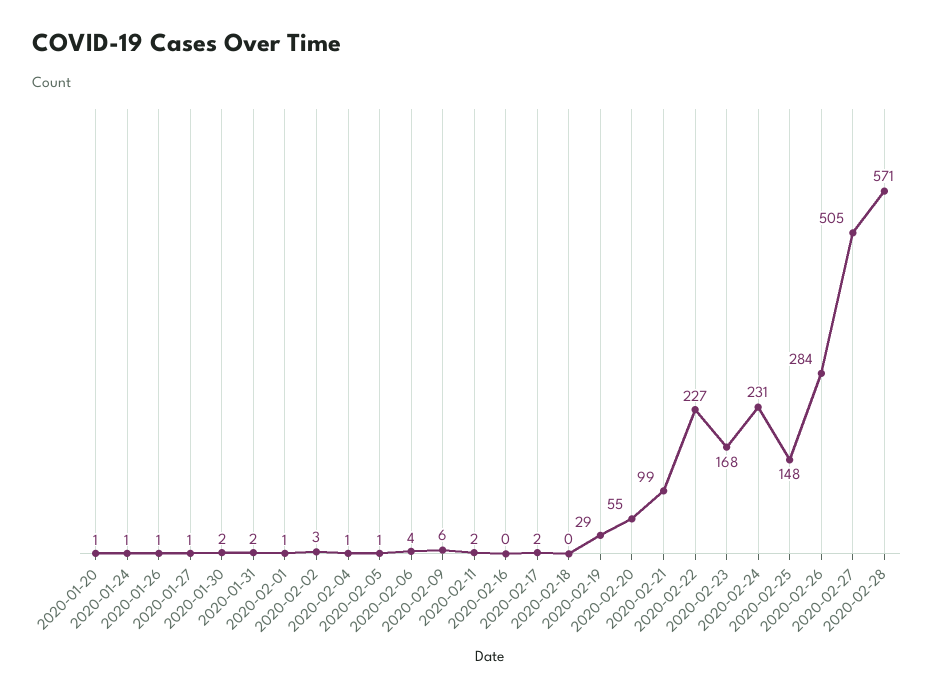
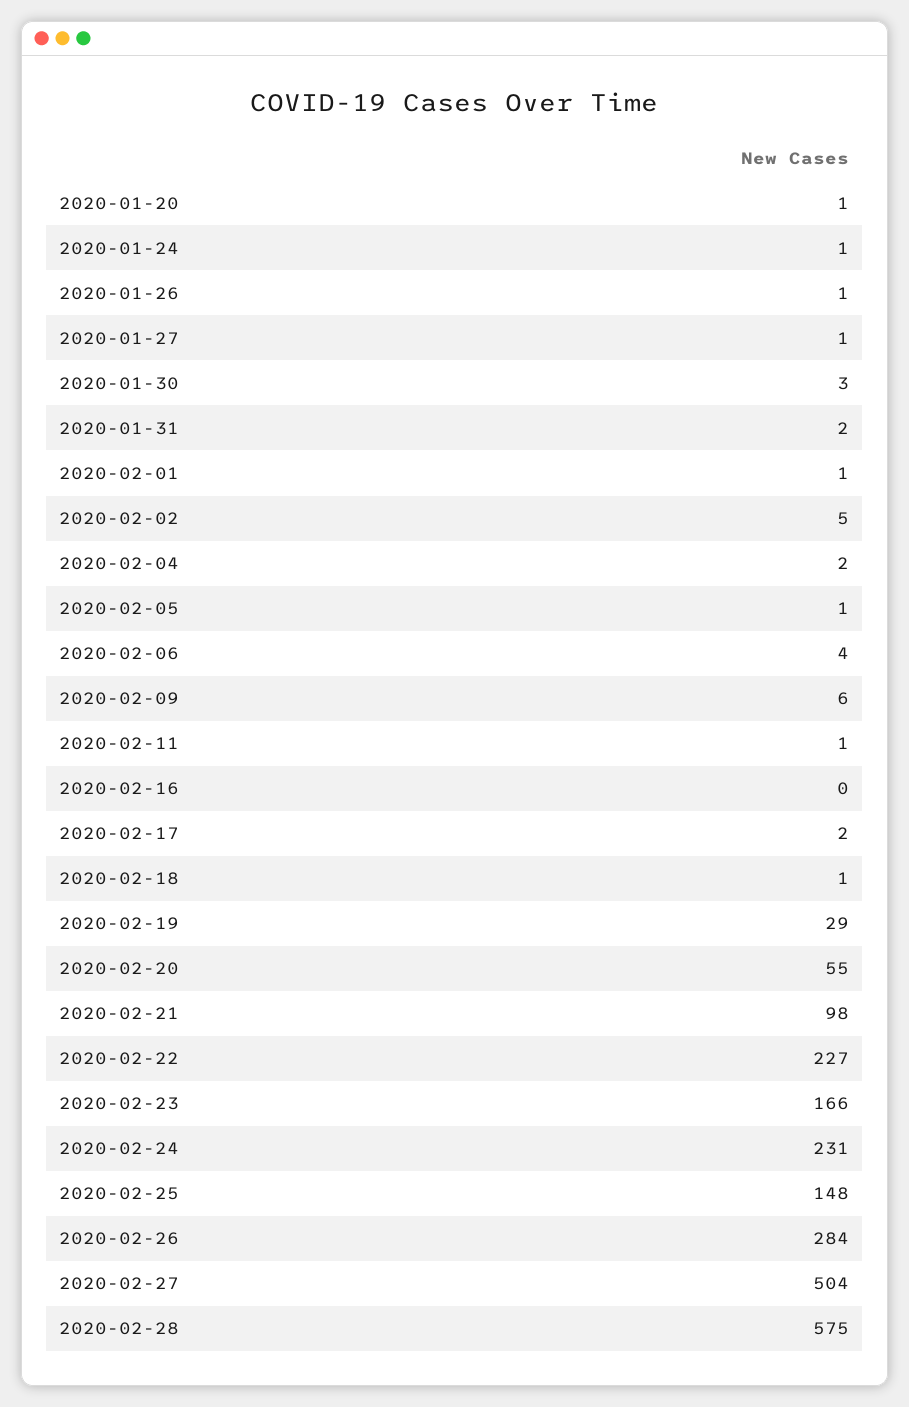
2020-01-30: 2 -> 3
2020-02-02: 3 -> 5
2020-02-04: 1 -> 2
2020-02-11: 2 -> 1
2020-02-18: 0 -> 1
2020-02-21: 99 -> 98
2020-02-23: 168 -> 166
2020-02-27: 505 -> 504
2020-02-28: 571 -> 575

